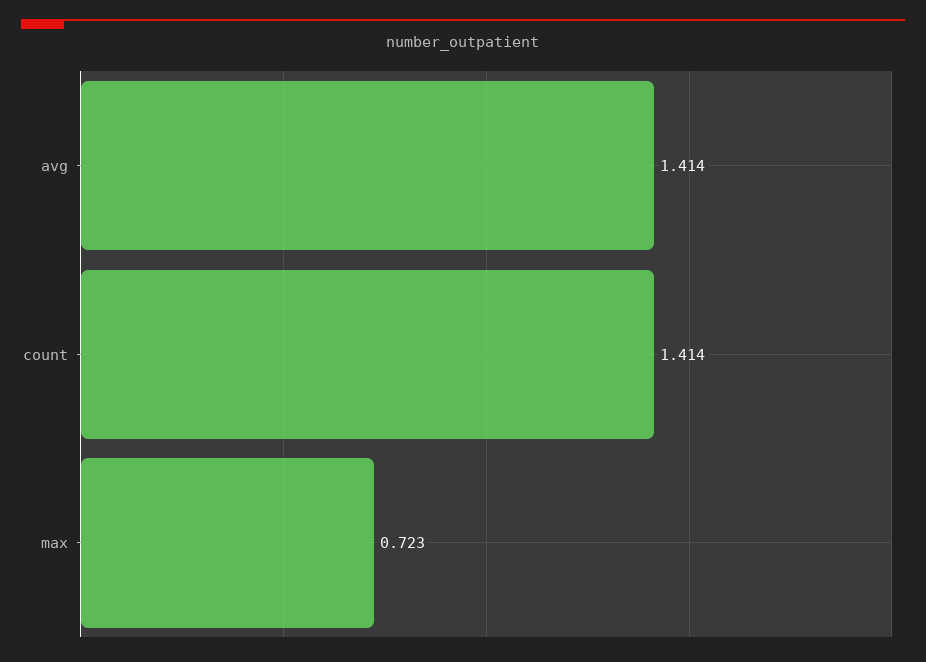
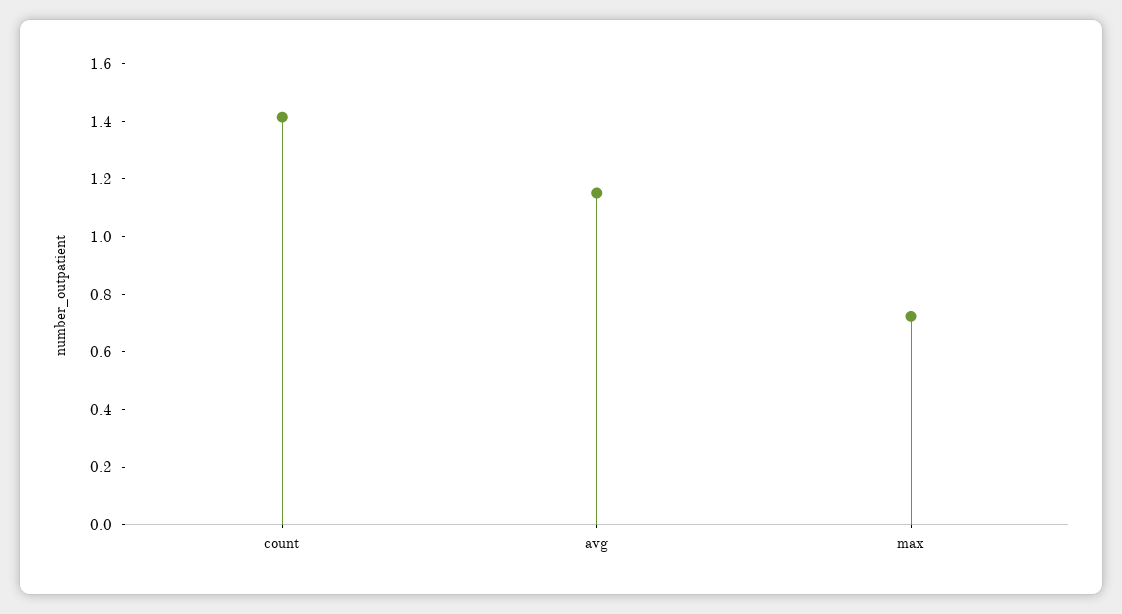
avg: 1.414 -> 1.15

